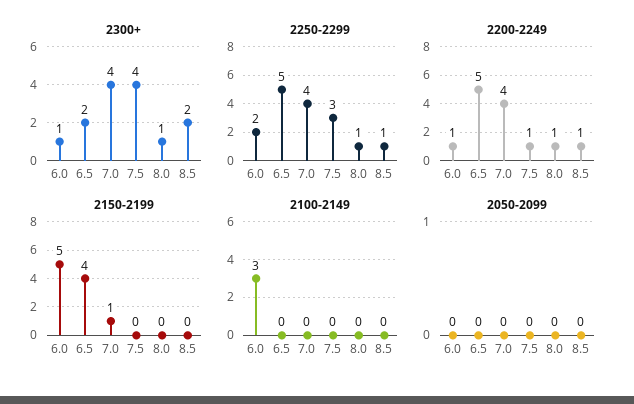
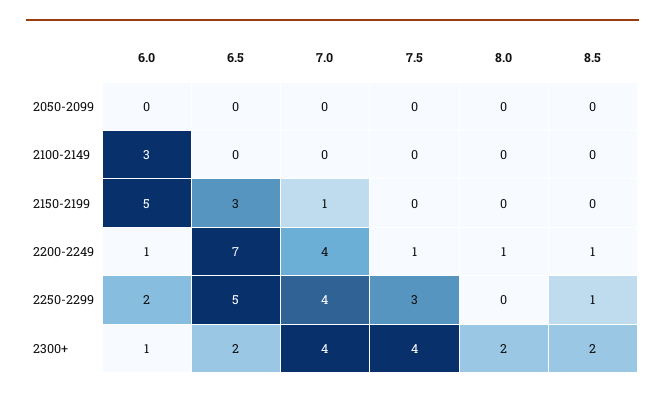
2300+, 8.0: 1 -> 2
2250-2299, 8.0: 1 -> 0
2200-2249, 6.5: 5 -> 7
2150-2199, 6.5: 4 -> 3

